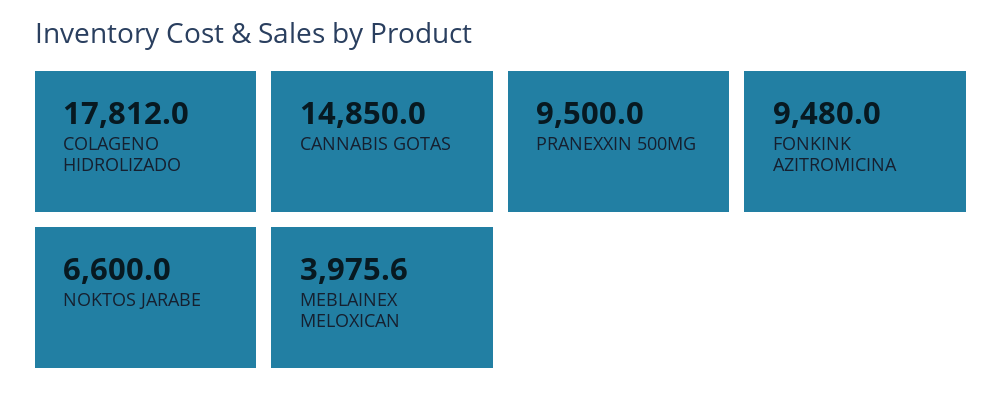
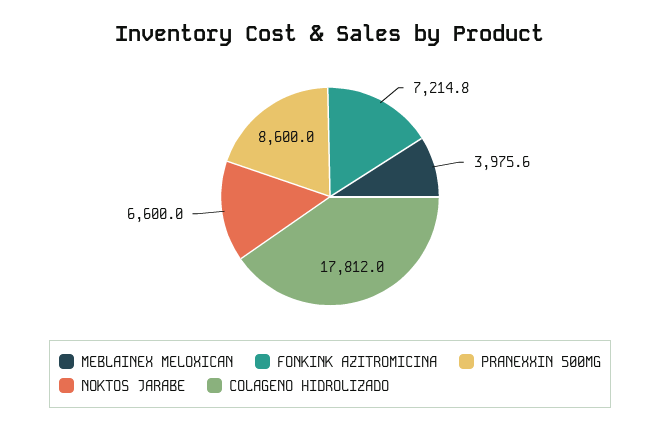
CANNABIS GOTAS: 14850 -> none
PRANEXXIN 500MG: 9500 -> 8600
FONKINK AZITROMICINA: 9480 -> 7214.8

